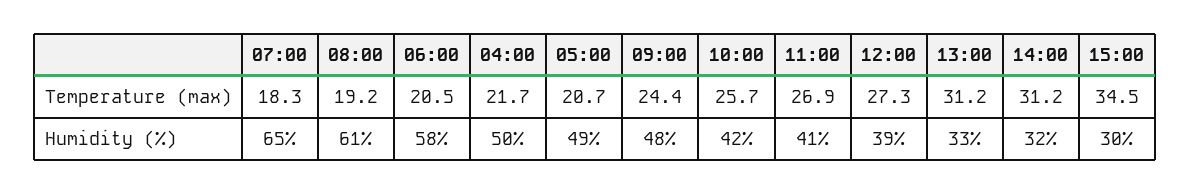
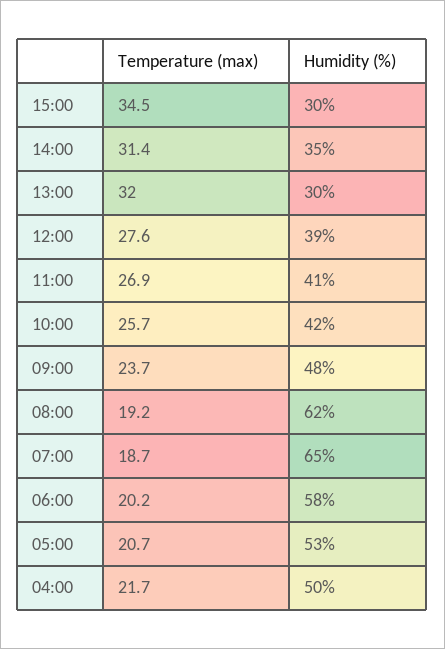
07:00, Temperature (max): 18.3 -> 18.7
06:00, Temperature (max): 20.5 -> 20.2
09:00, Temperature (max): 24.4 -> 23.7
12:00, Temperature (max): 27.3 -> 27.6
13:00, Temperature (max): 31.2 -> 32
14:00, Temperature (max): 31.2 -> 31.4
08:00, Humidity (%): 61 -> 62
05:00, Humidity (%): 49 -> 53
13:00, Humidity (%): 33 -> 30
14:00, Humidity (%): 32 -> 35

